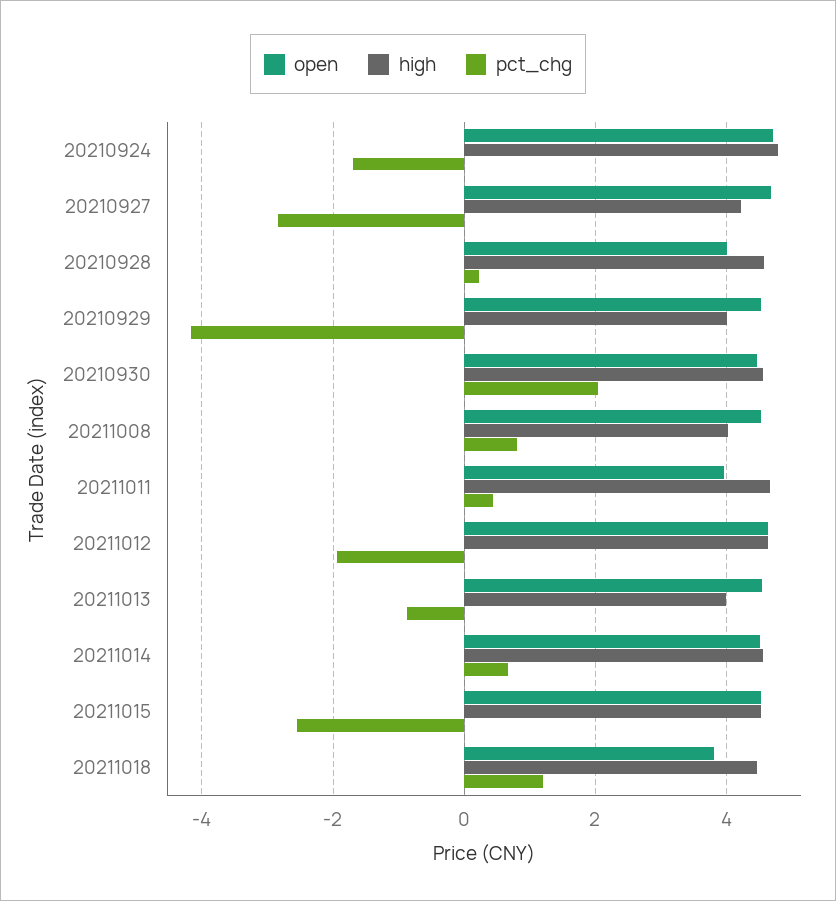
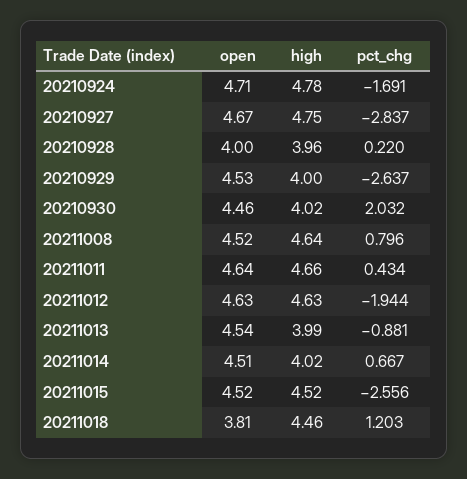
high, 20210927: 4.2 -> 4.75
high, 20210928: 4.6 -> 3.96
pct_chg, 20210929: -4.2 -> -2.637
high, 20210930: 4.6 -> 4.02
high, 20211008: 4 -> 4.64
open, 20211011: 4 -> 4.64
high, 20211014: 4.6 -> 4.02

